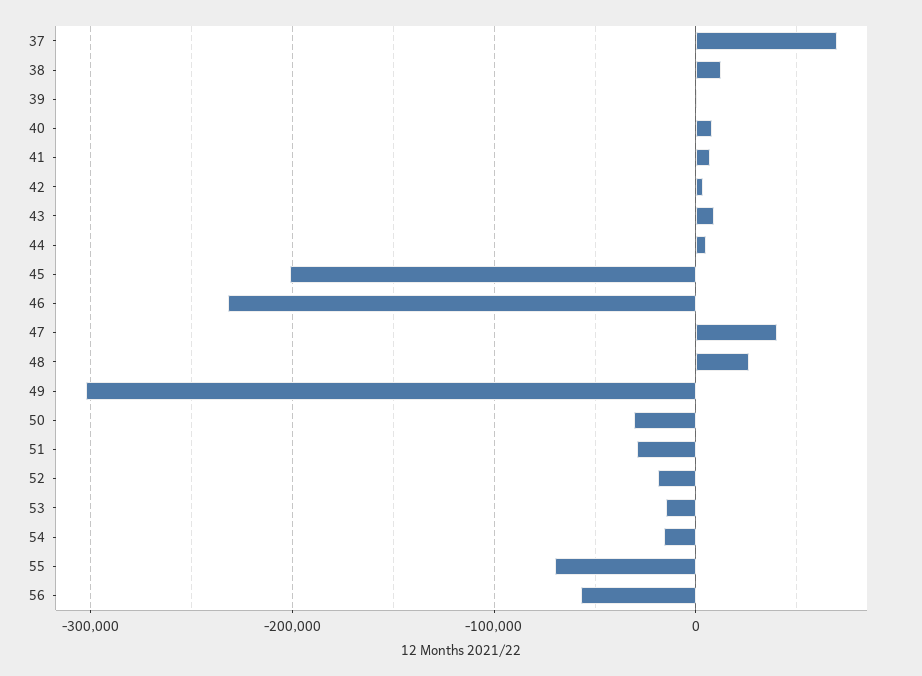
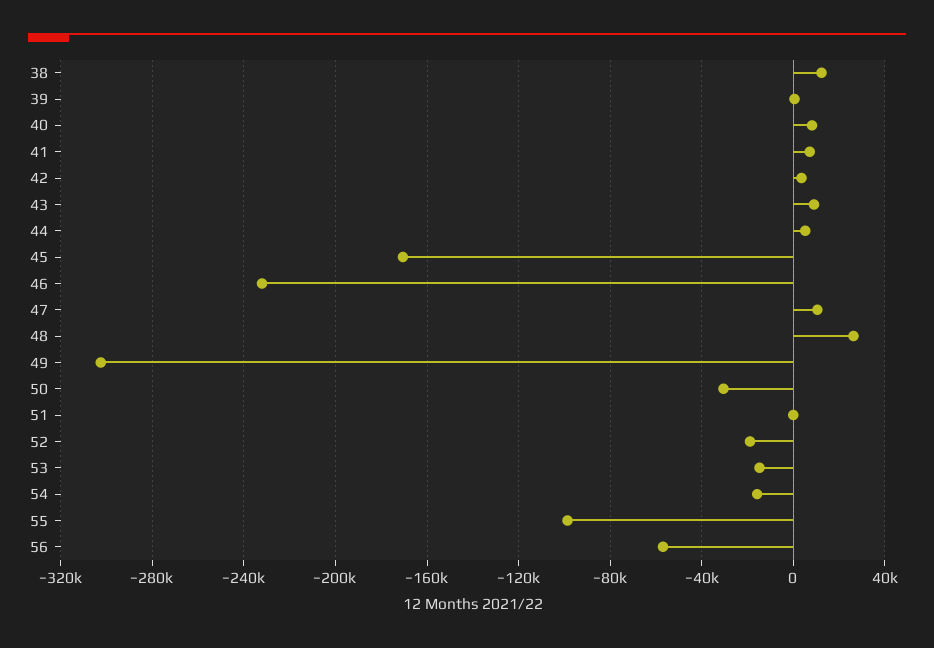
37: 70000 -> none
45: -200000 -> -170000
47: 40000 -> 10000
51: -30000 -> 0
55: -70000 -> -100000

